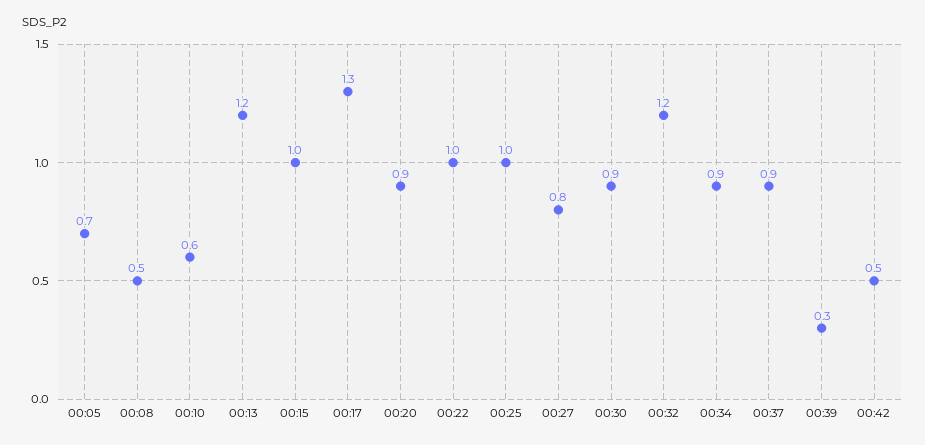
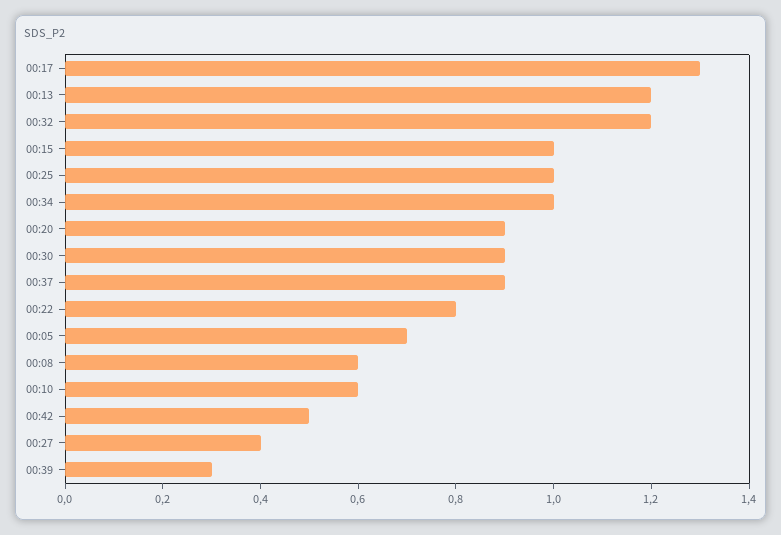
00:08: 0.5 -> 0.6
00:22: 1 -> 0.8
00:27: 0.8 -> 0.4
00:34: 0.9 -> 1

